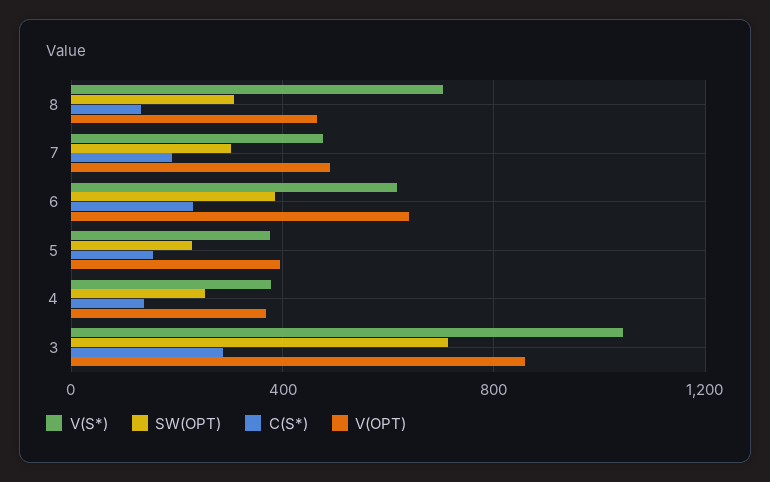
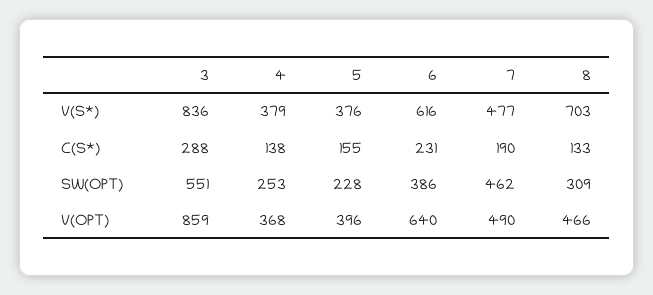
SW(OPT), 7: 300 -> 462
V(S*), 3: 1050 -> 836
SW(OPT), 3: 700 -> 551

